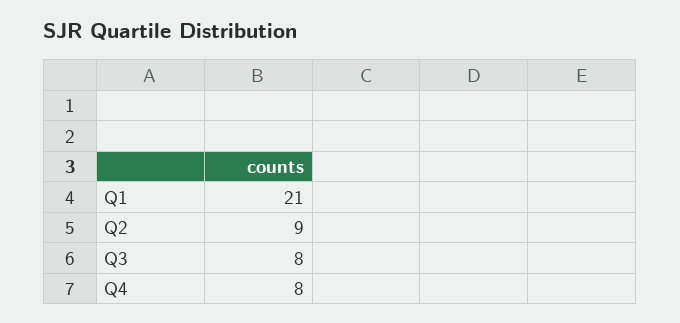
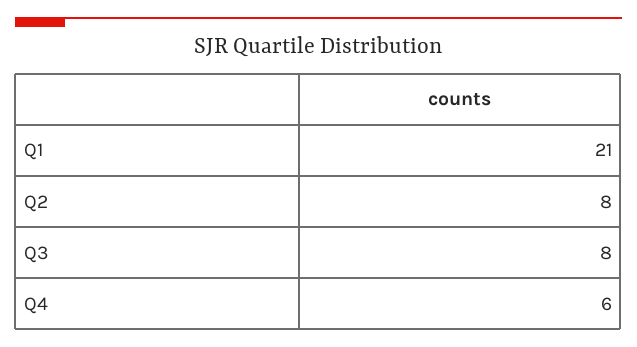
Q2: 9 -> 8
Q4: 8 -> 6

